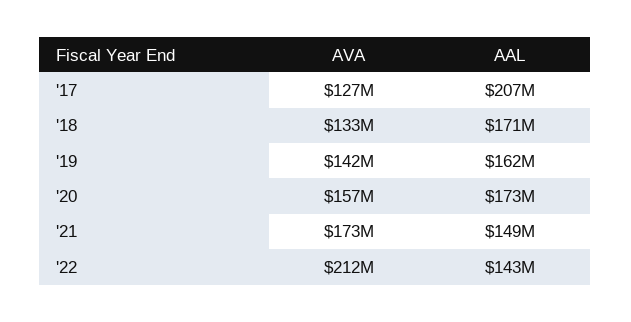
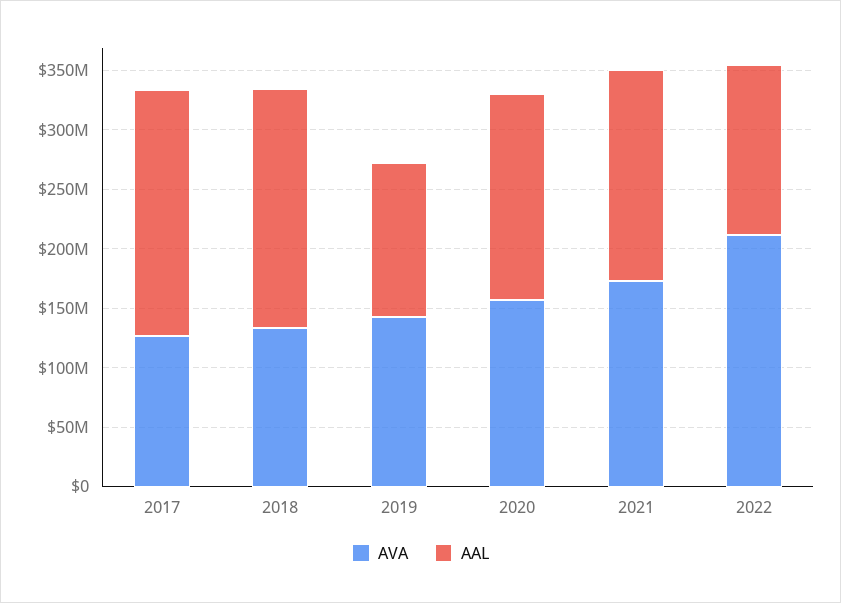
AAL, '18: 171000000 -> 200000000
AAL, '19: 162000000 -> 130000000
AAL, '21: 149000000 -> 180000000

